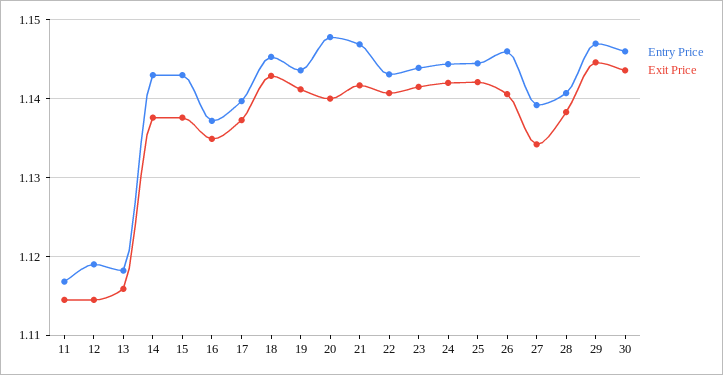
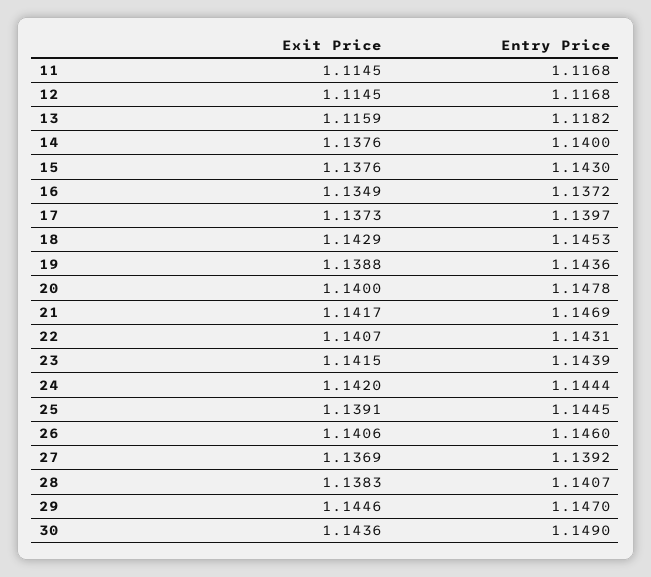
Entry Price, 12: 1.119 -> 1.1168
Entry Price, 14: 1.143 -> 1.14
Exit Price, 19: 1.141 -> 1.1388
Exit Price, 25: 1.142 -> 1.1391
Exit Price, 27: 1.134 -> 1.1369
Entry Price, 30: 1.146 -> 1.149

